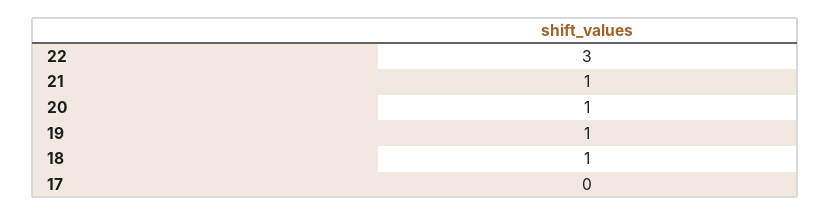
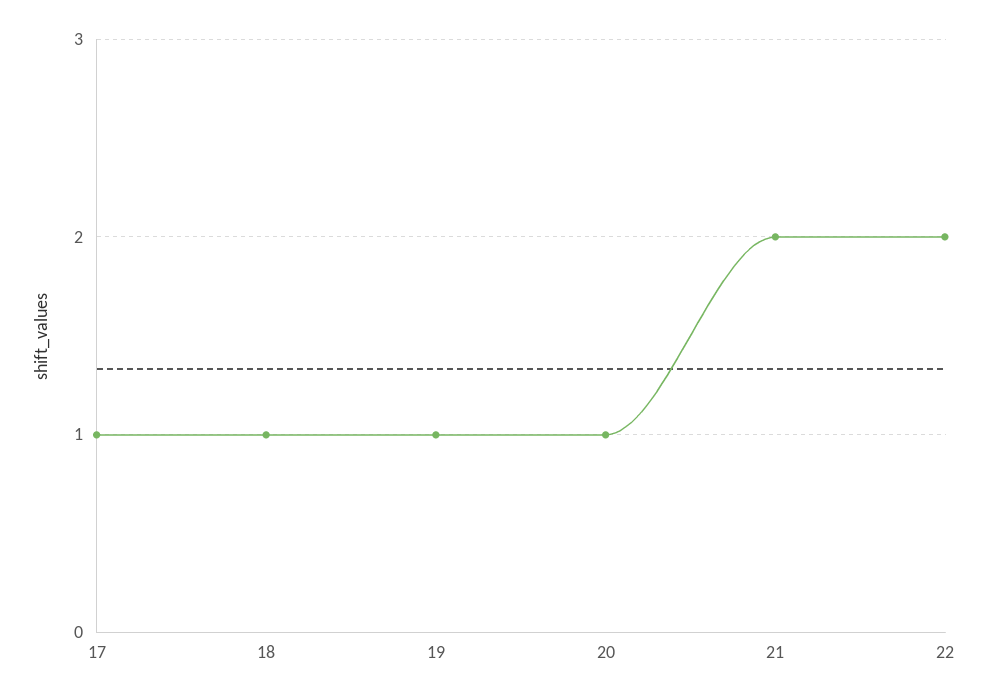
22: 3 -> 2
21: 1 -> 2
17: 0 -> 1

